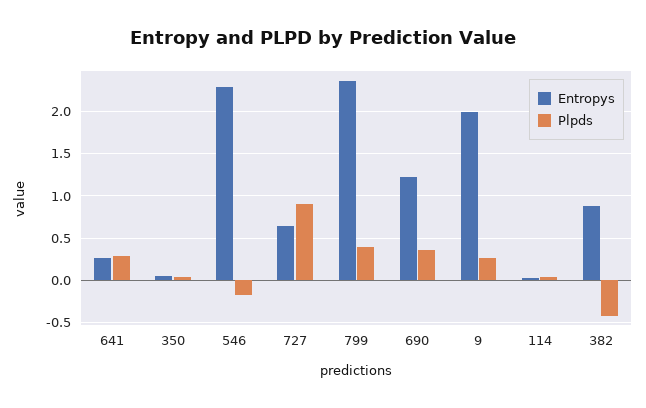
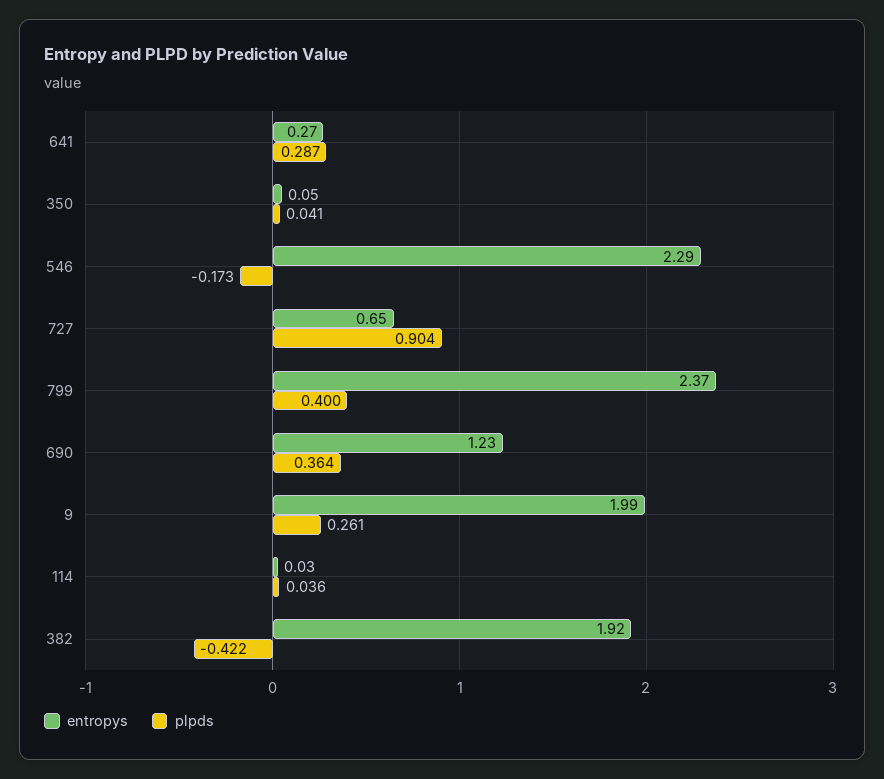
Entropys, 382: 0.9 -> 1.92

